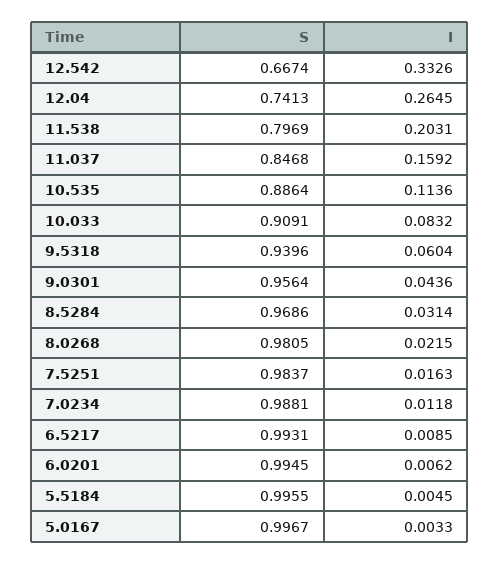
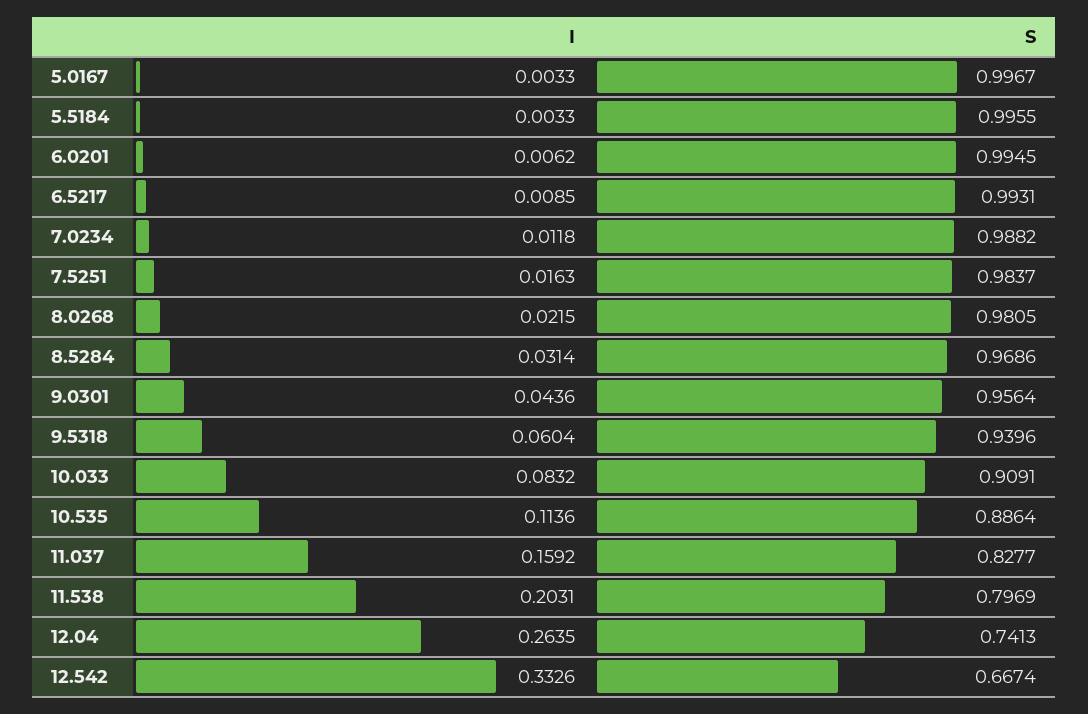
I, 12.04: 0.2645 -> 0.2635
S, 11.037: 0.8468 -> 0.8277
S, 7.0234: 0.9881 -> 0.9882
I, 5.5184: 0.0045 -> 0.0033

